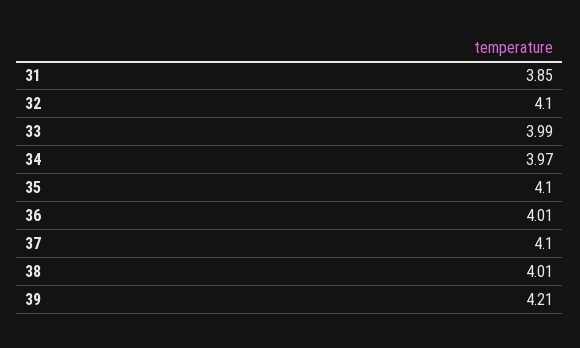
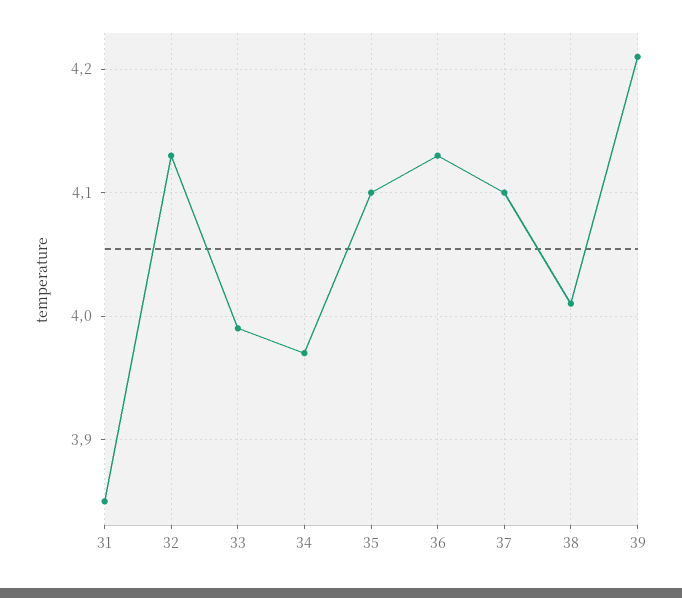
32: 4.1 -> 4.13
36: 4.01 -> 4.13

